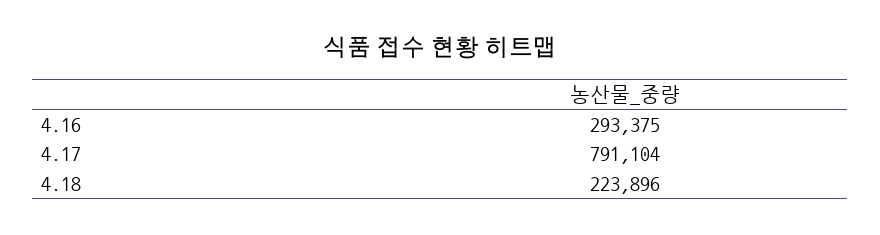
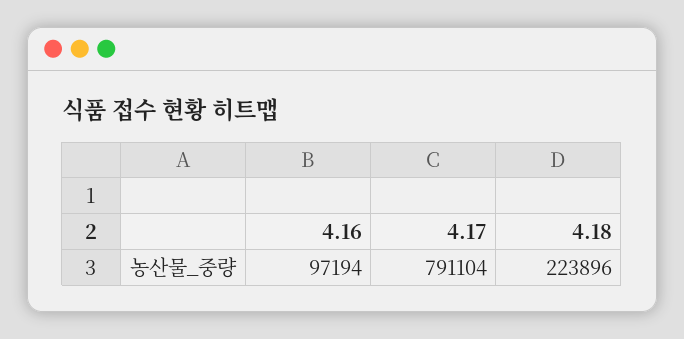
4.16: 293375 -> 97194

